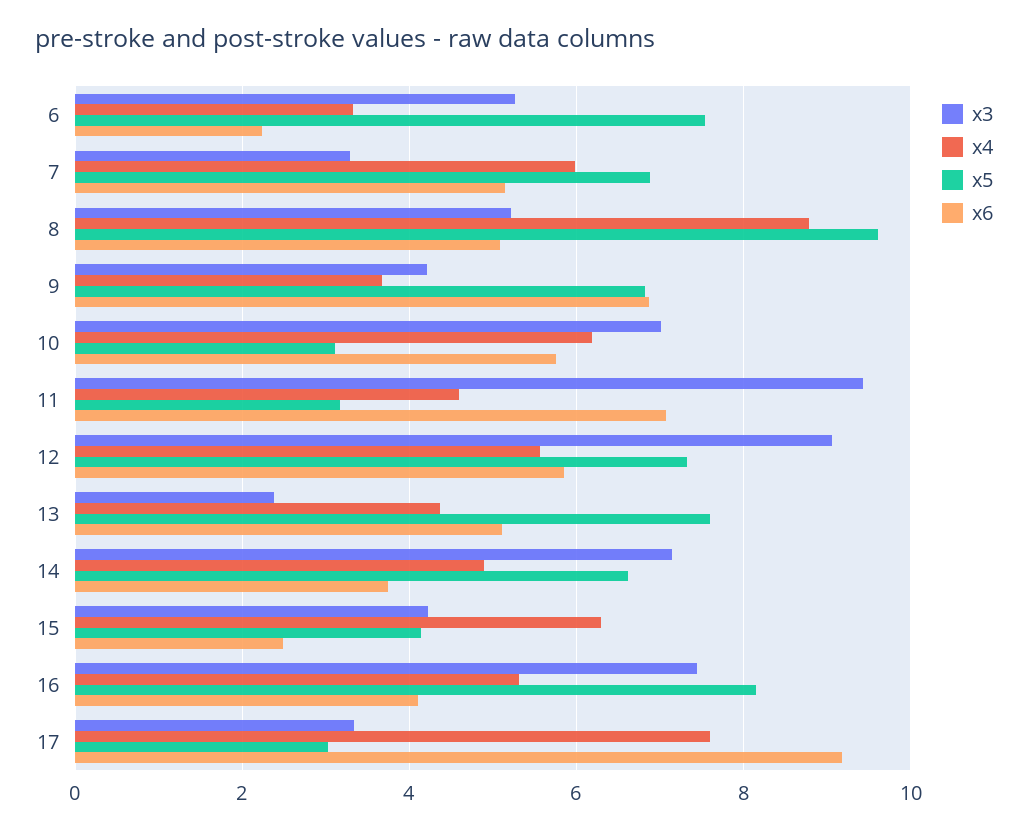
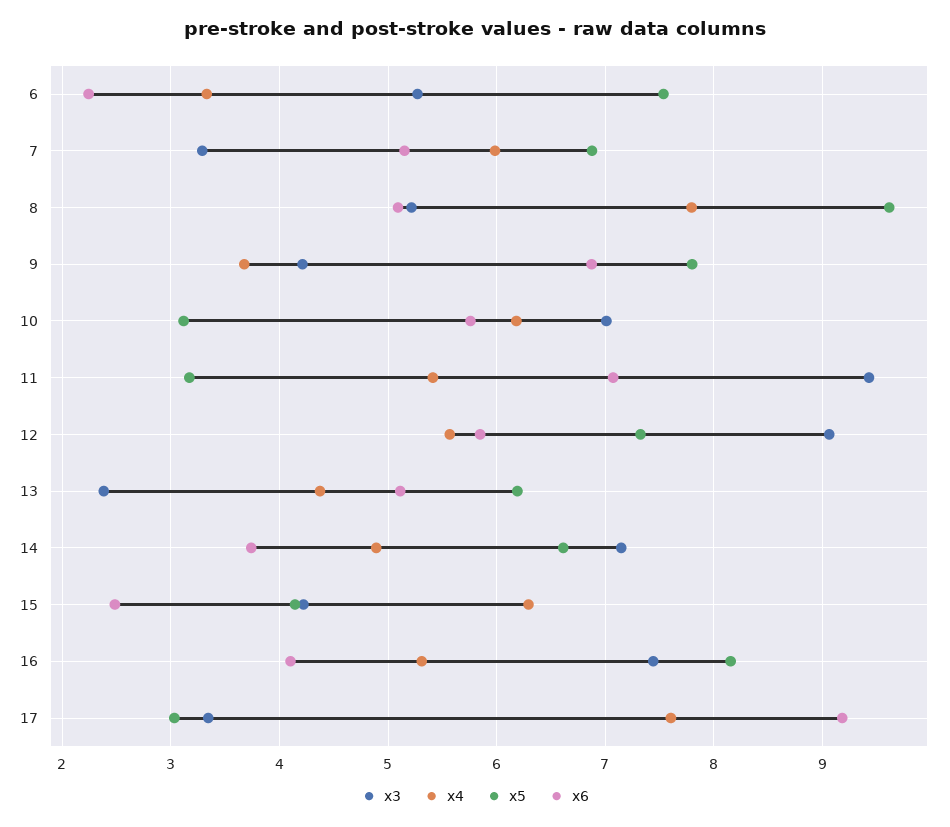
x4, 8: 8.8 -> 7.8
x5, 9: 6.8 -> 7.8
x4, 11: 4.6 -> 5.4
x5, 13: 7.6 -> 6.2

